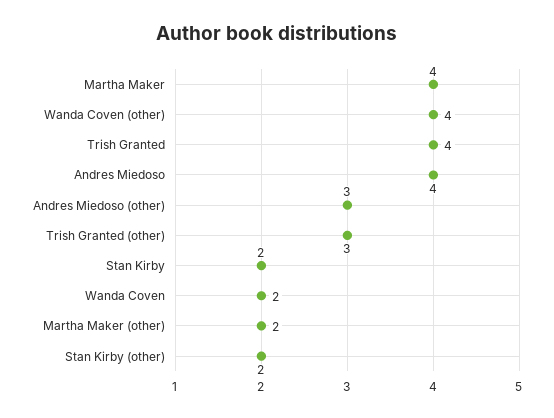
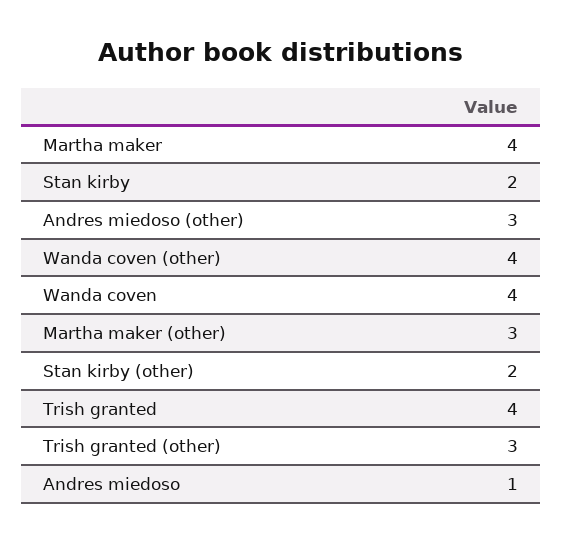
Andres Miedoso: 4 -> 1
Wanda Coven: 2 -> 4
Martha Maker (other): 2 -> 3

